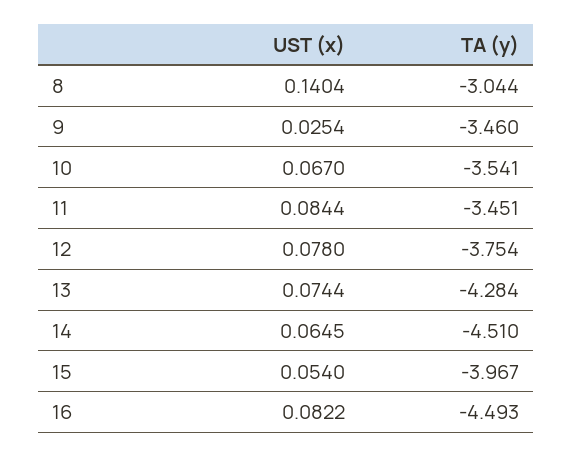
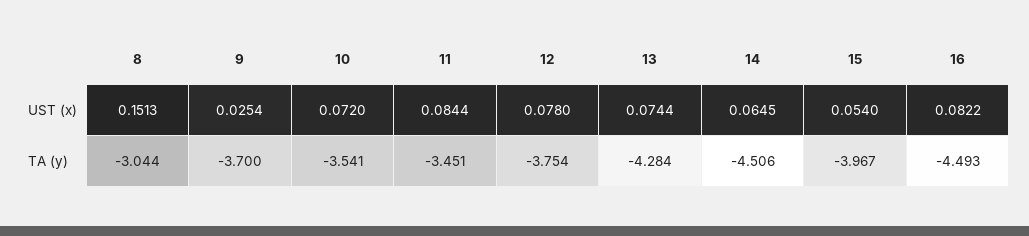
UST (x), 8: 0.1404 -> 0.1513
TA (y), 9: -3.46 -> -3.7
UST (x), 10: 0.067 -> 0.072
TA (y), 14: -4.51 -> -4.506

